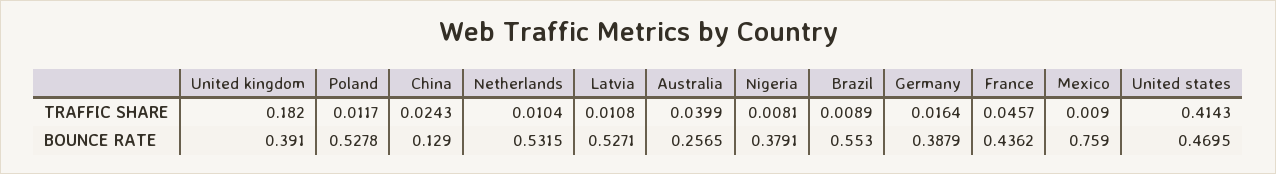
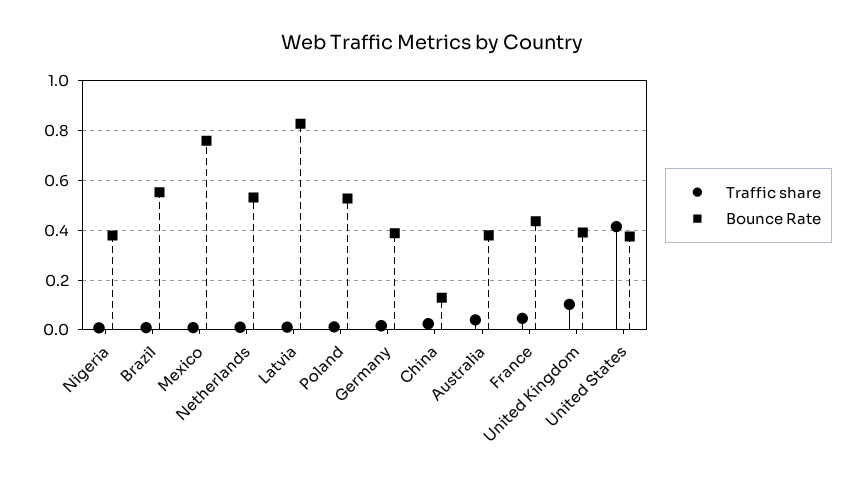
TRAFFIC SHARE, United kingdom: 0.182 -> 0.1
BOUNCE RATE, Latvia: 0.5271 -> 0.825
BOUNCE RATE, Australia: 0.2565 -> 0.375
BOUNCE RATE, United states: 0.4695 -> 0.375

